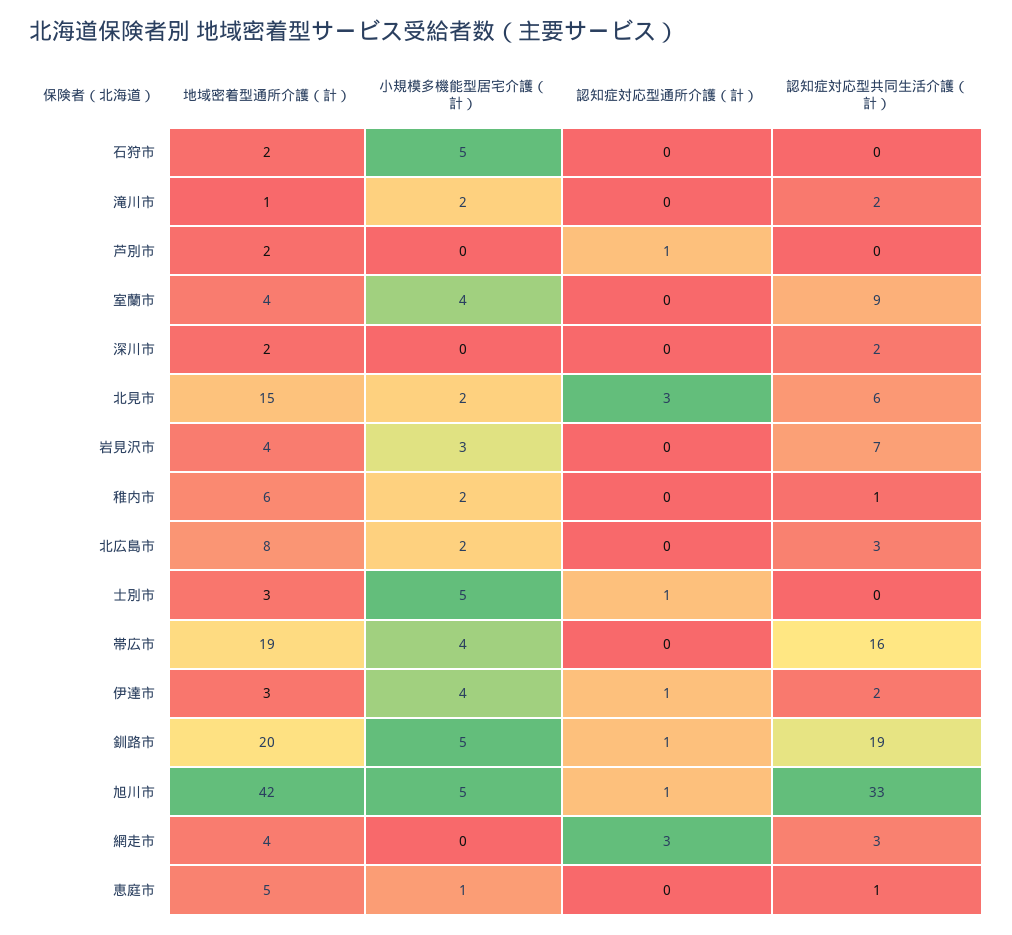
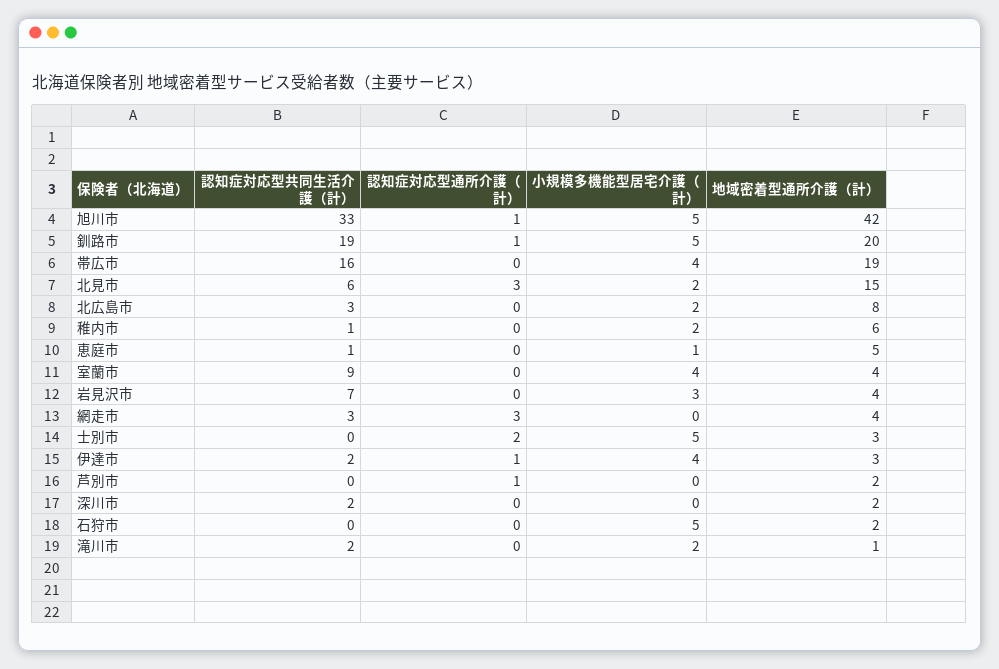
認知症対応型通所介護（計）, 士別市: 1 -> 2

